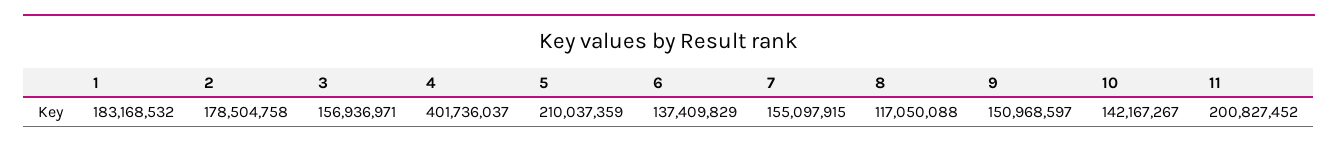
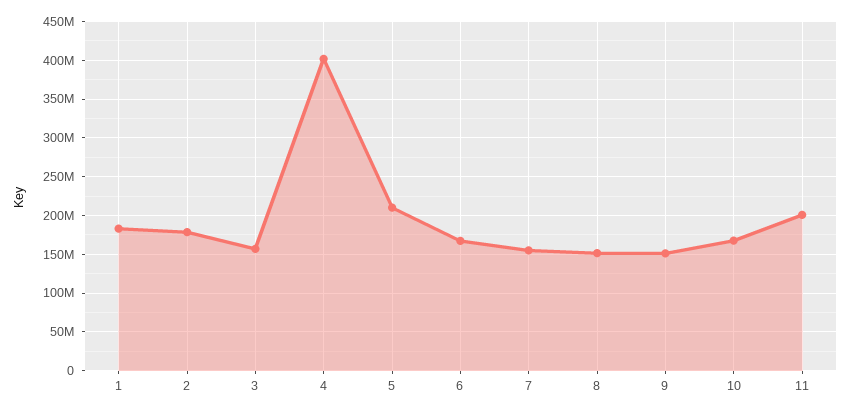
6: 137409829 -> 170000000
8: 117050088 -> 150000000
10: 142167267 -> 170000000

